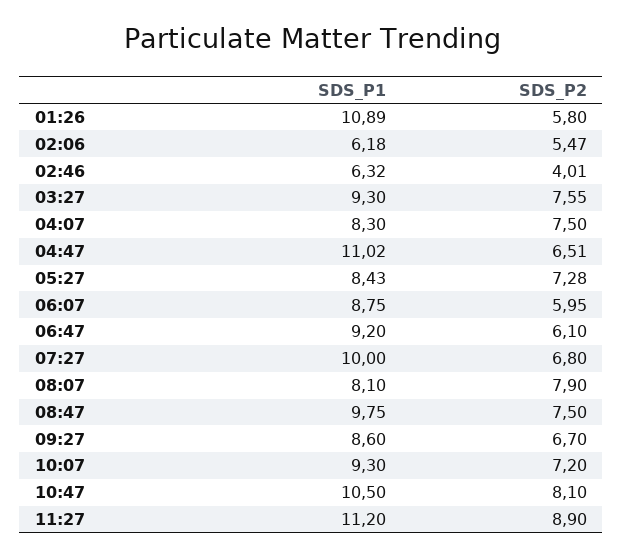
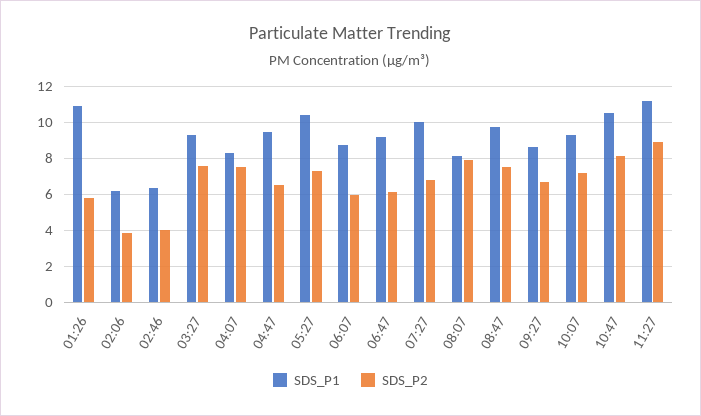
SDS_P2, 02:06: 5.47 -> 4
SDS_P1, 04:47: 11.02 -> 9.5
SDS_P1, 05:27: 8.43 -> 10.5

